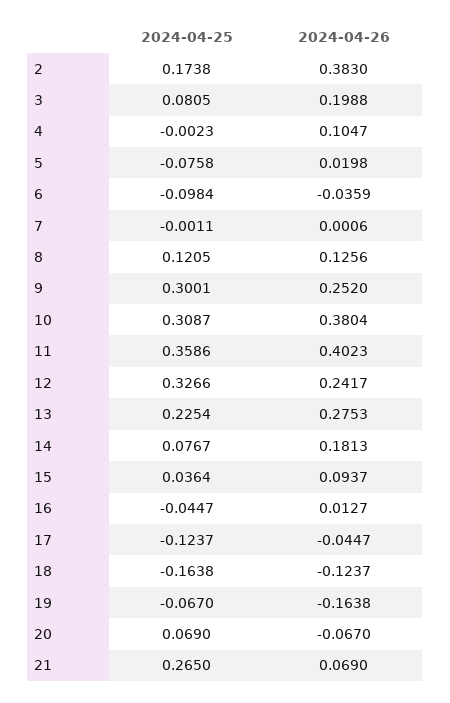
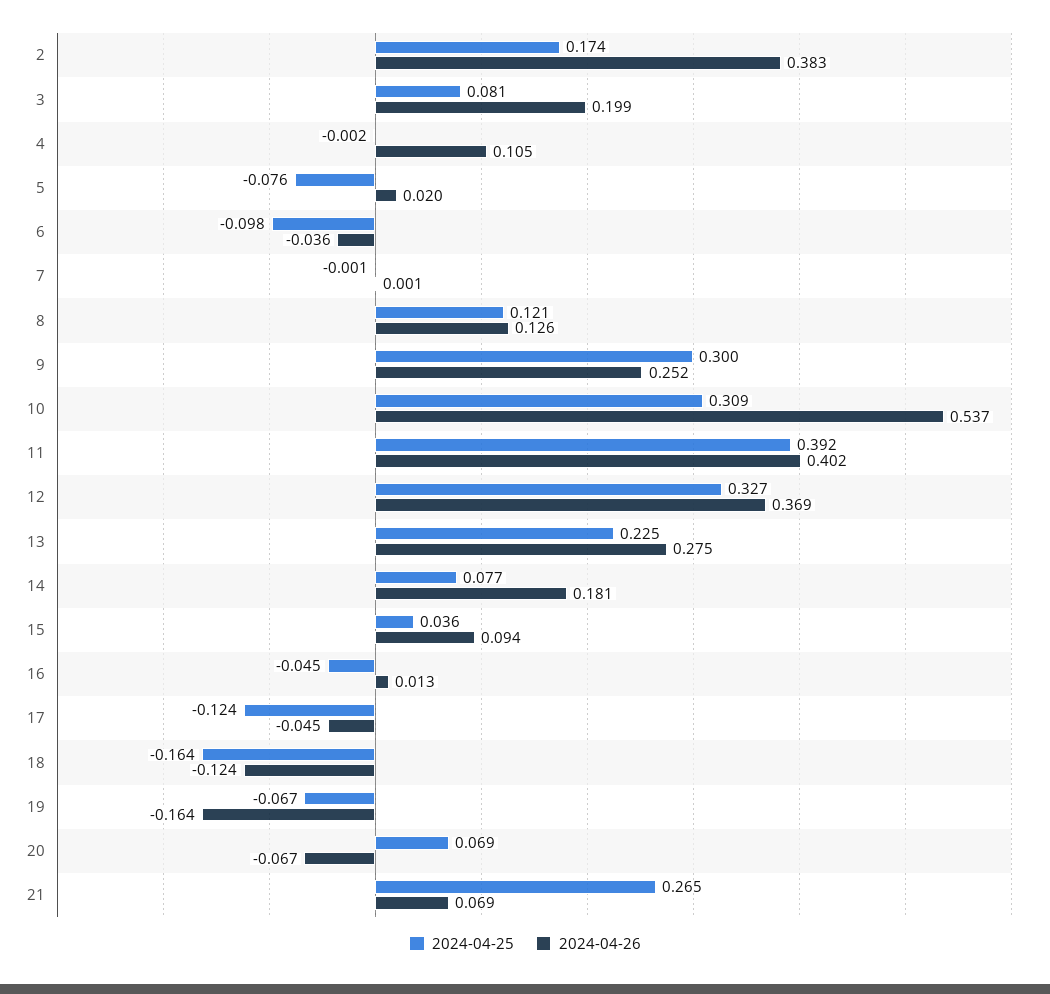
2024-04-26, 10: 0.3804 -> 0.537
2024-04-25, 11: 0.3586 -> 0.392
2024-04-26, 12: 0.2417 -> 0.369

